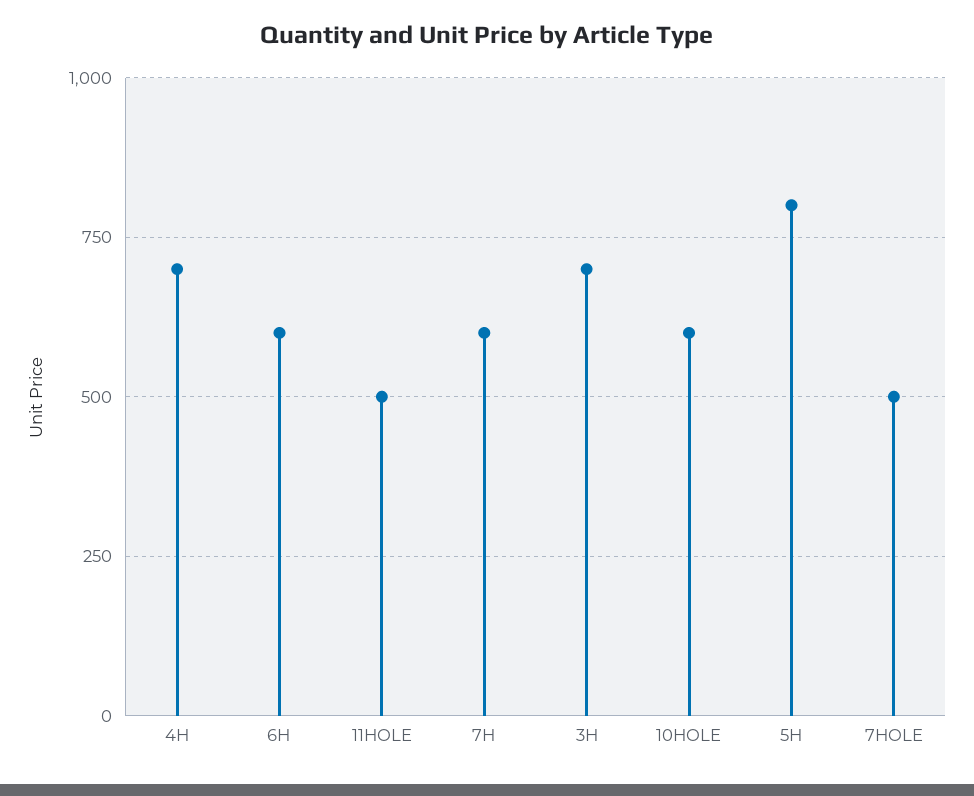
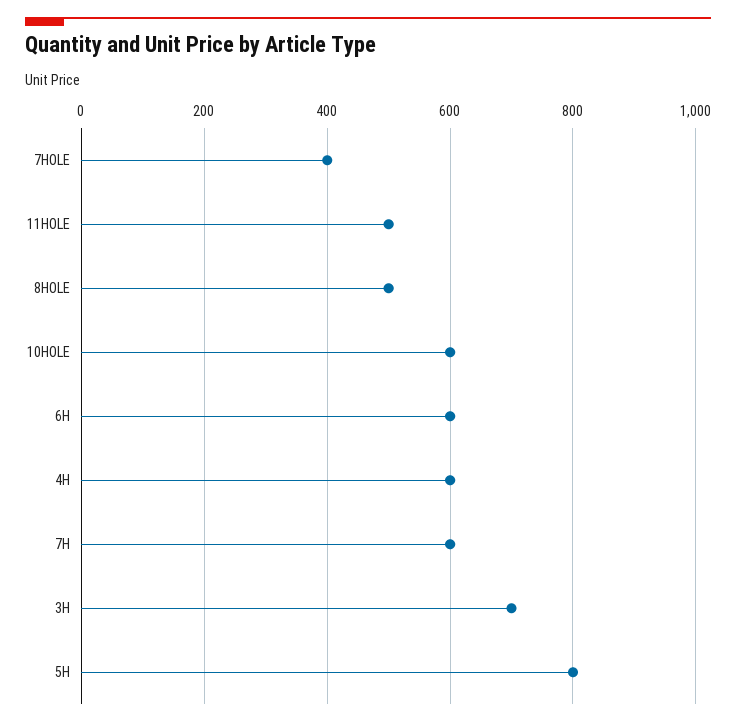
4H: 700 -> 600
7HOLE: 500 -> 400
8HOLE: none -> 500

